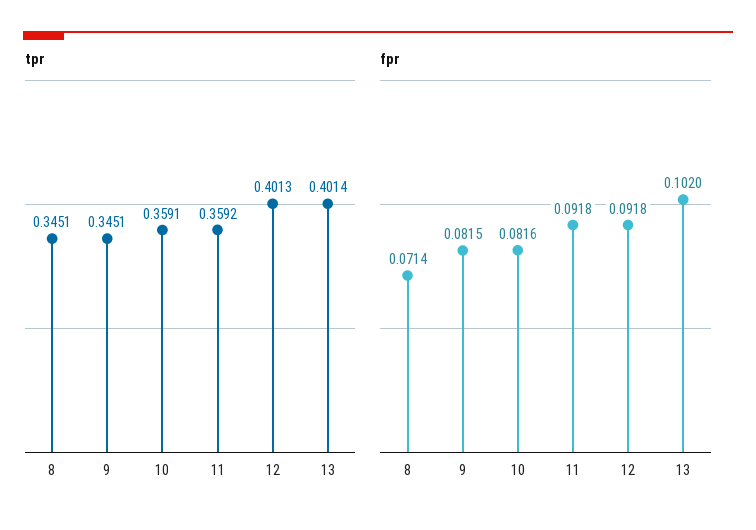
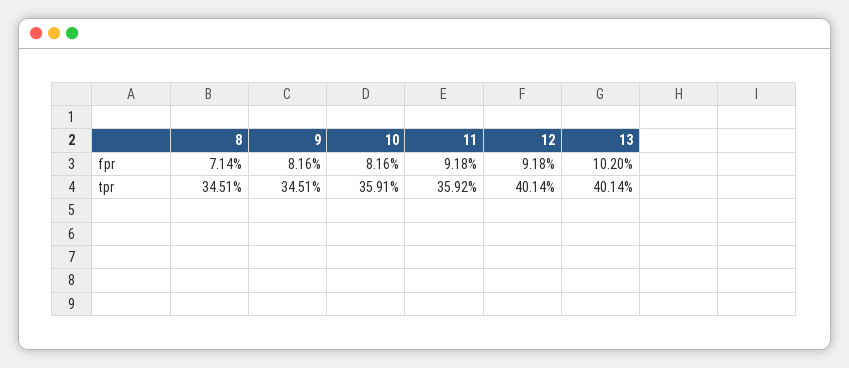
tpr, 12: 0.4013 -> 0.4014
fpr, 9: 0.0815 -> 0.0816

